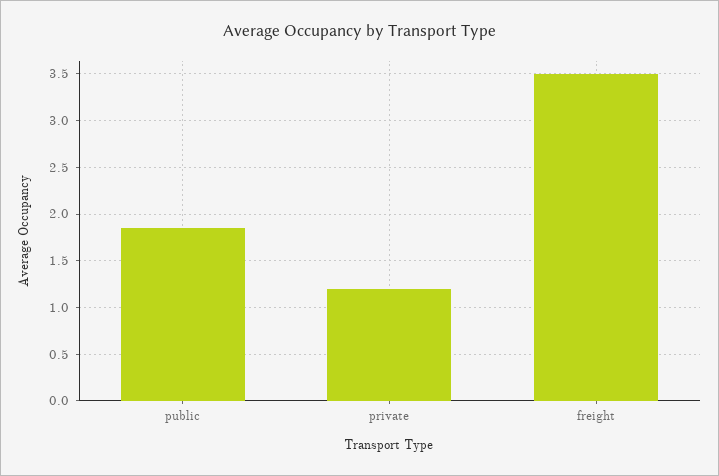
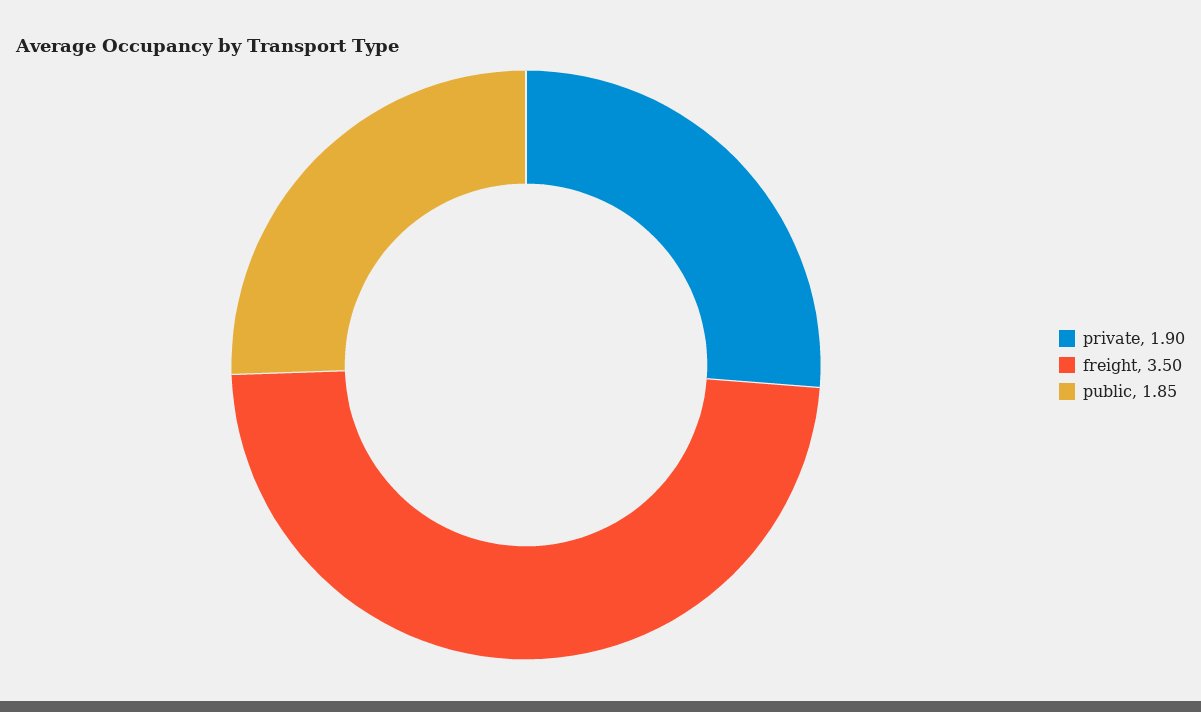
private: 1.2 -> 1.9

